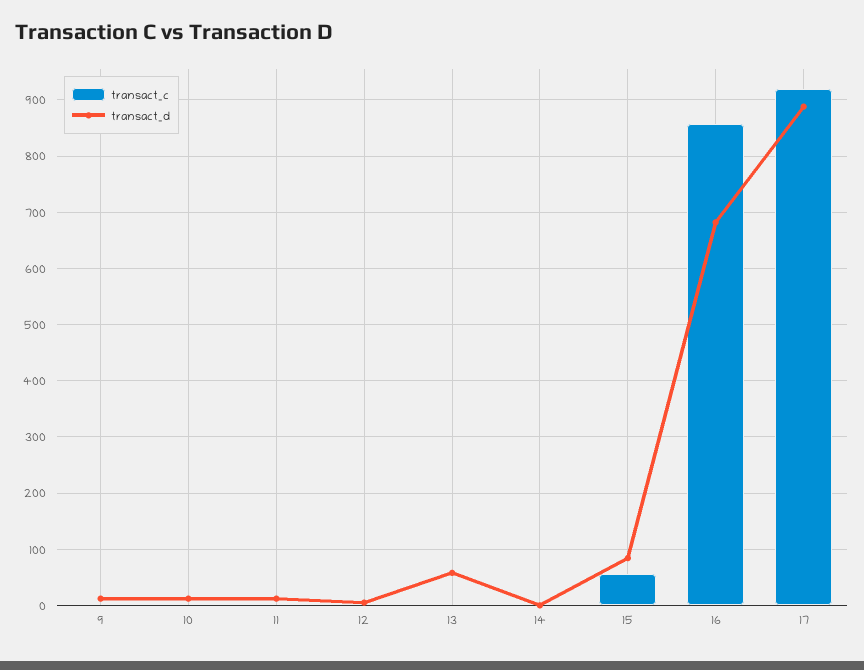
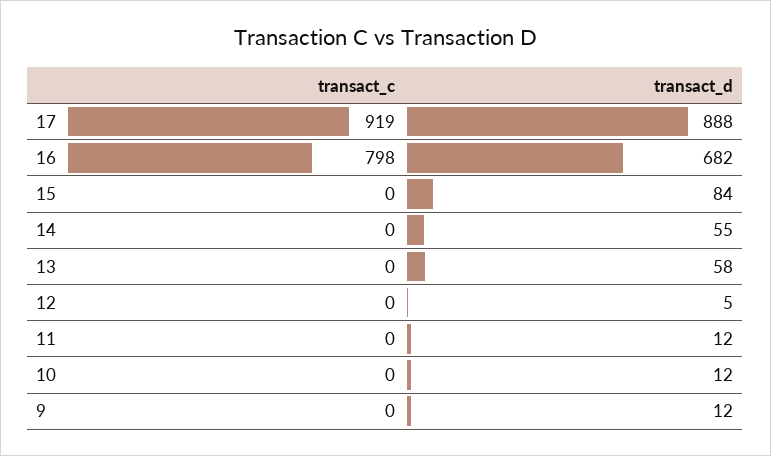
transact_d, 14: 0 -> 55
transact_c, 15: 60 -> 0
transact_c, 16: 860 -> 798

